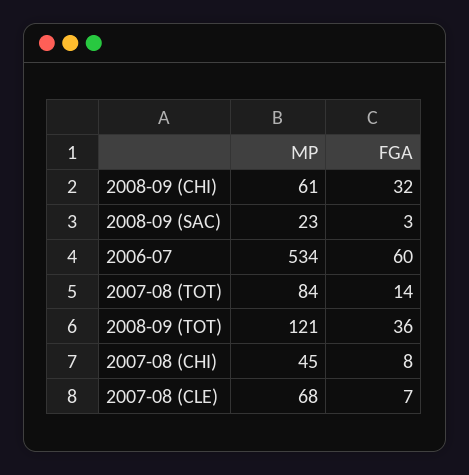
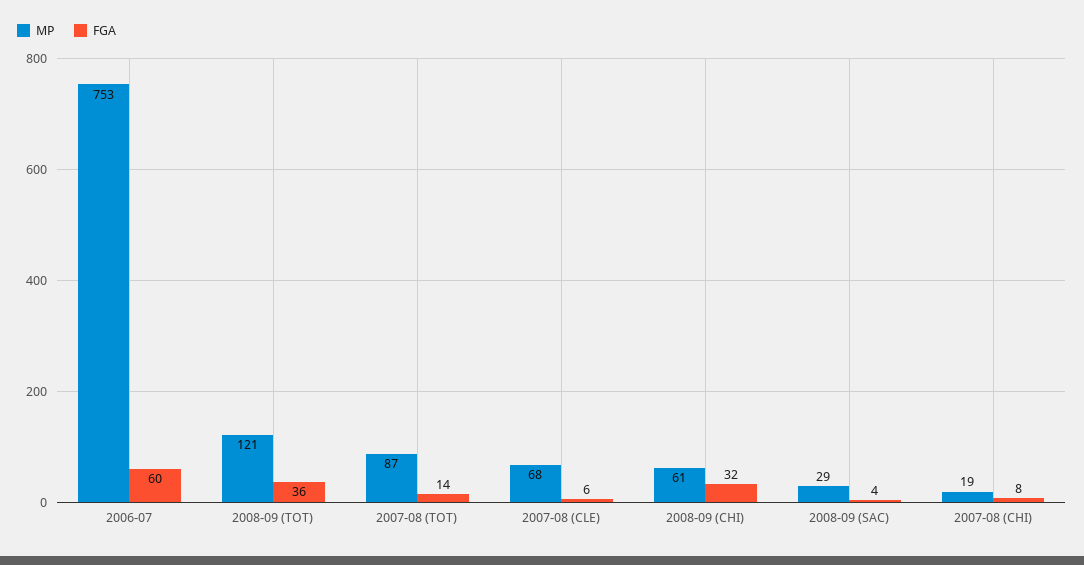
MP, 2008-09 (SAC): 23 -> 29
FGA, 2008-09 (SAC): 3 -> 4
MP, 2006-07: 534 -> 753
MP, 2007-08 (TOT): 84 -> 87
MP, 2007-08 (CHI): 45 -> 19
FGA, 2007-08 (CLE): 7 -> 6

